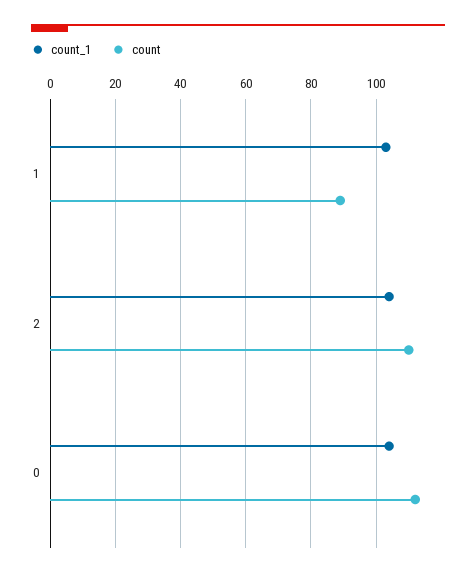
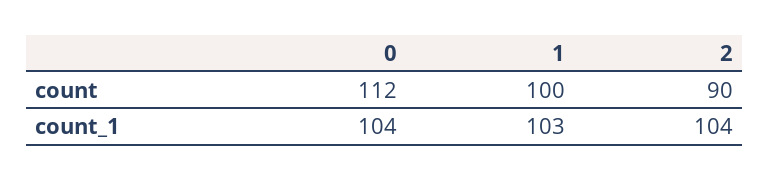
count, 1: 90 -> 100
count, 2: 110 -> 90

